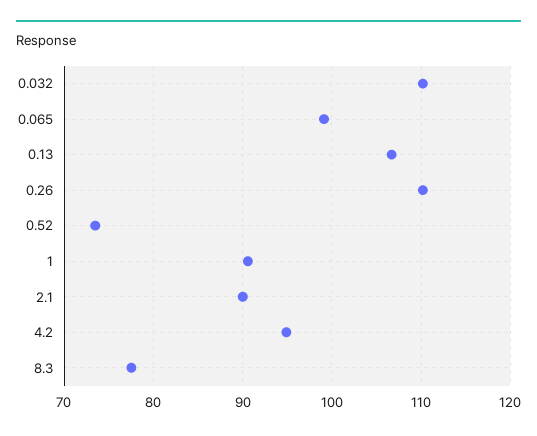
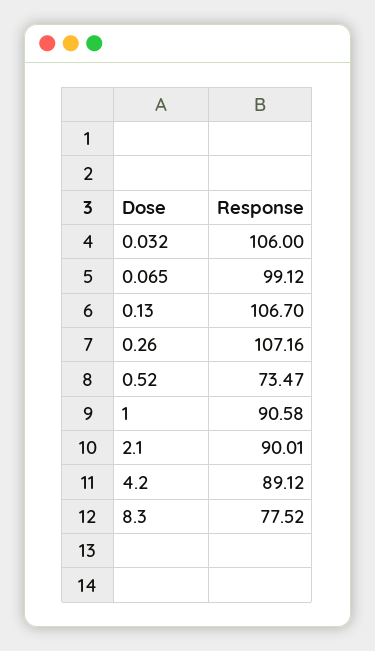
0.032: 110 -> 106
0.26: 110 -> 107.16
4.2: 95 -> 89.12

